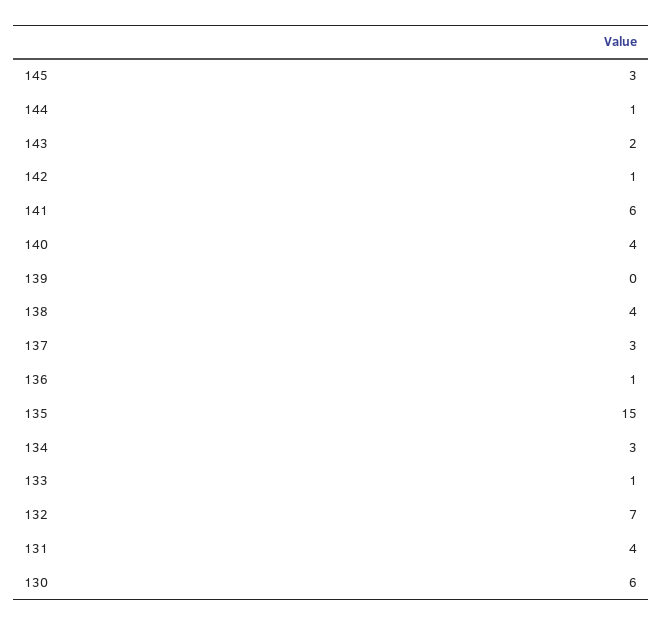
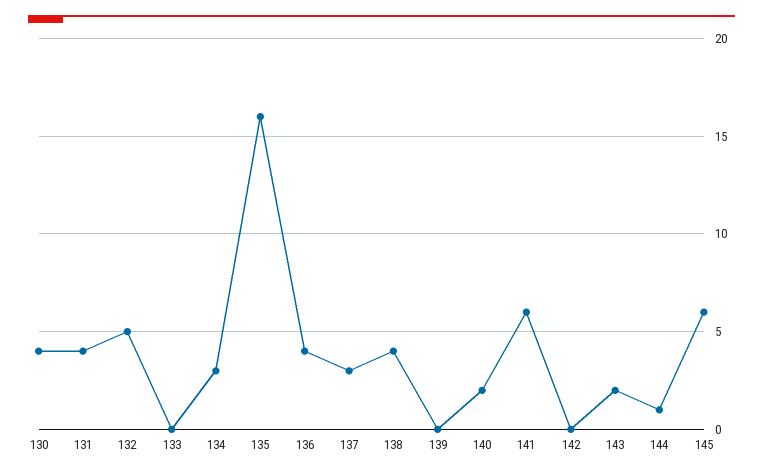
145: 3 -> 6
142: 1 -> 0
140: 4 -> 2
136: 1 -> 4
135: 15 -> 16
133: 1 -> 0
132: 7 -> 5
130: 6 -> 4

